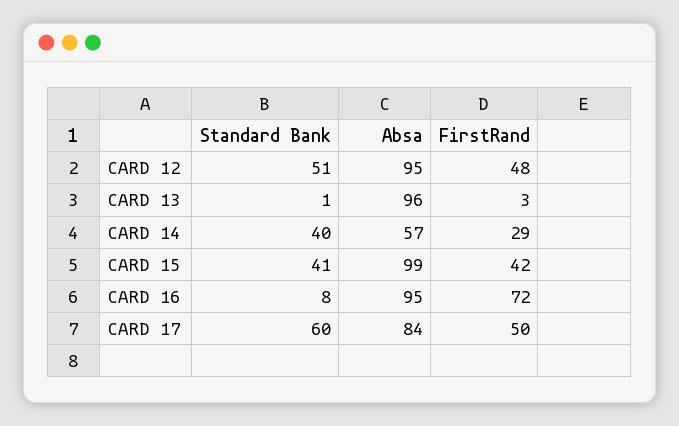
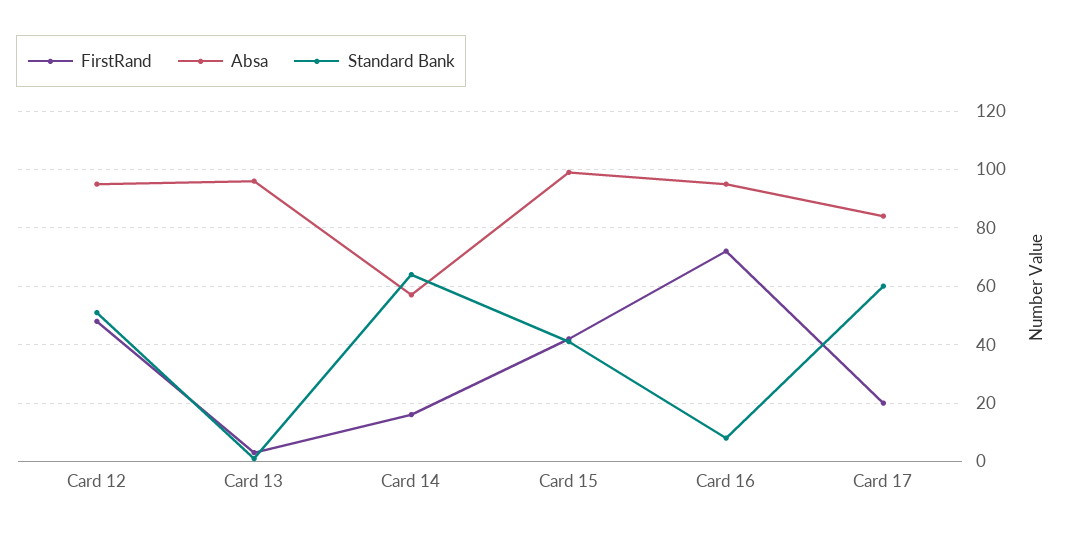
Standard Bank, CARD 14: 40 -> 65
FirstRand, CARD 14: 29 -> 15
FirstRand, CARD 17: 50 -> 20

